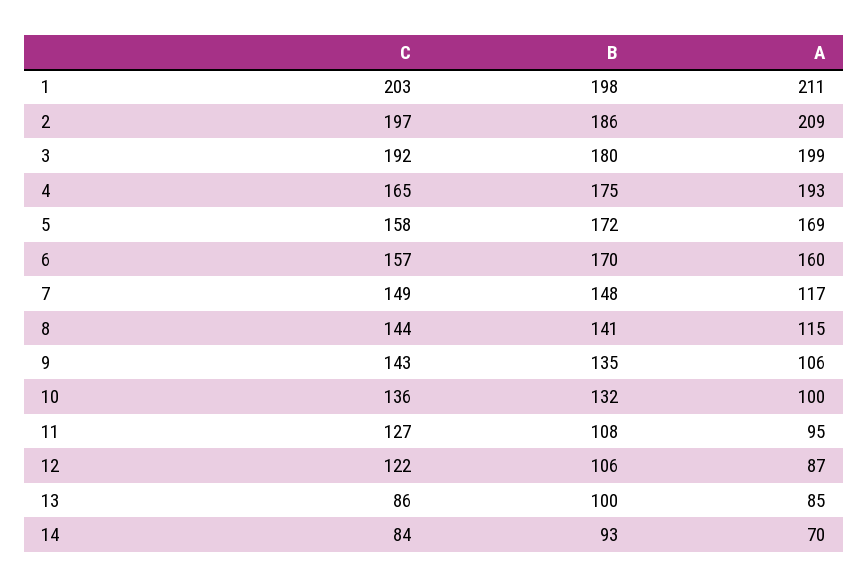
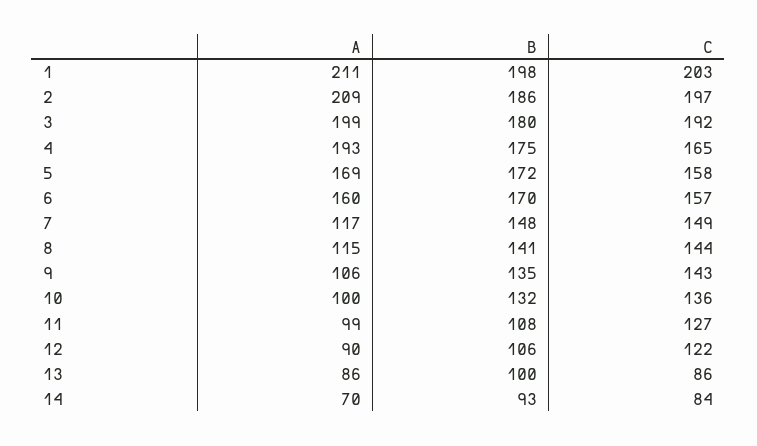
A, 11: 95 -> 99
A, 12: 87 -> 90
A, 13: 85 -> 86

